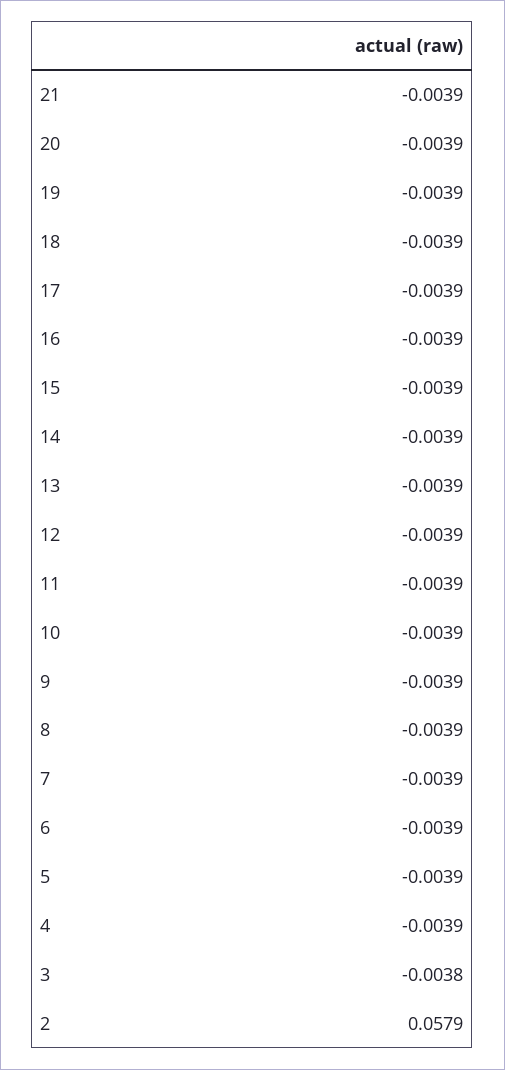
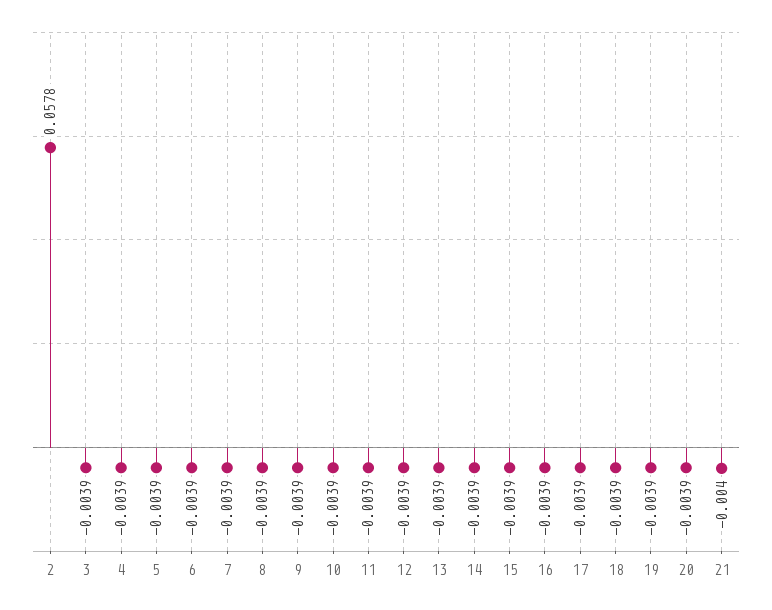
21: -0.0039 -> -0.004
3: -0.0038 -> -0.0039
2: 0.0579 -> 0.0578

